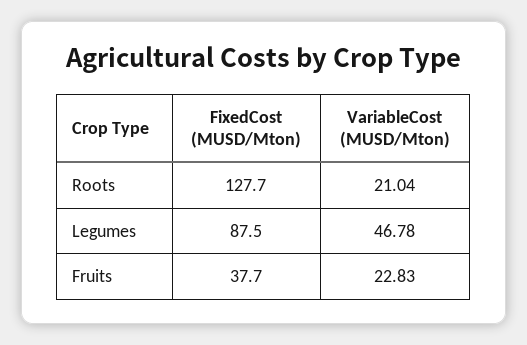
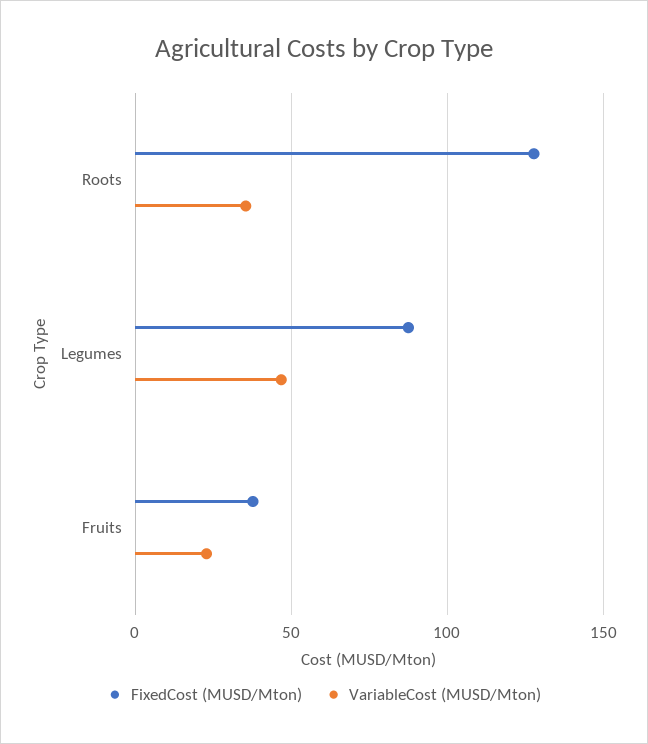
VariableCost (MUSD/Mton), Roots: 21.04 -> 35

